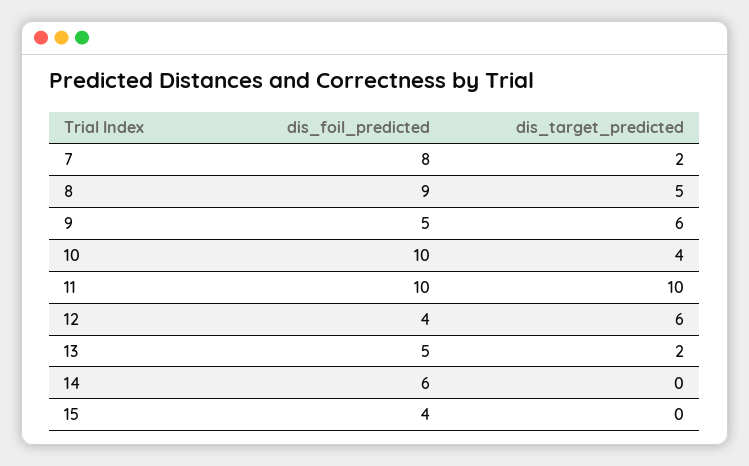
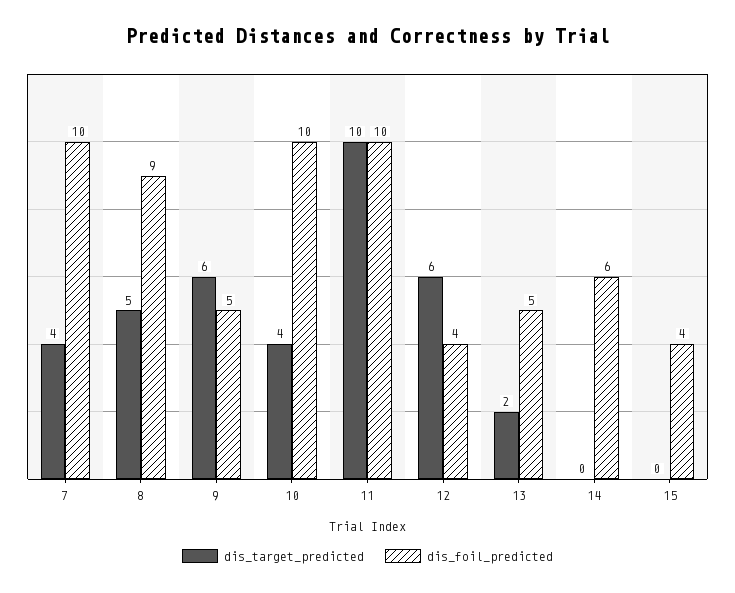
dis_foil_predicted, 7: 8 -> 10
dis_target_predicted, 7: 2 -> 4

